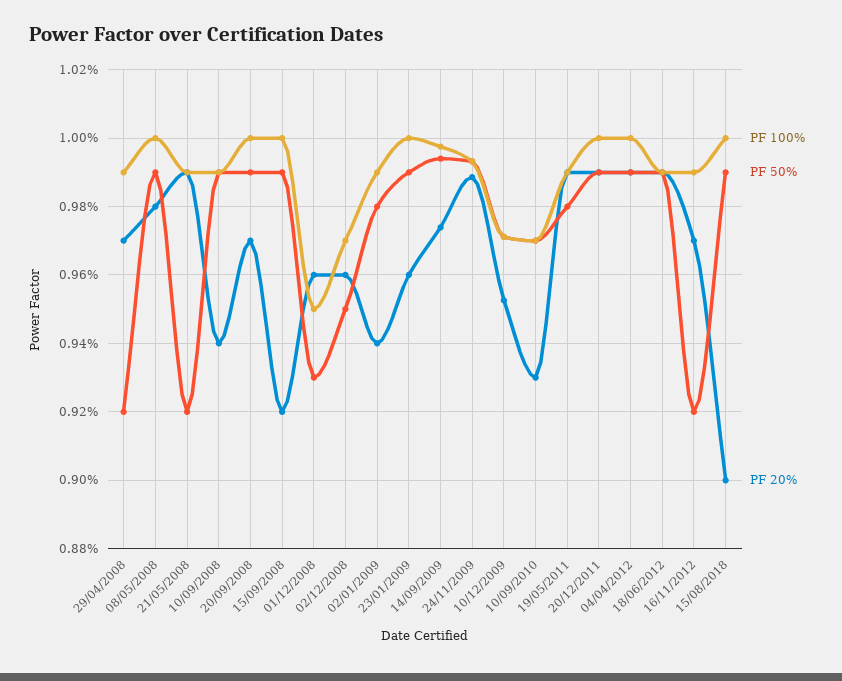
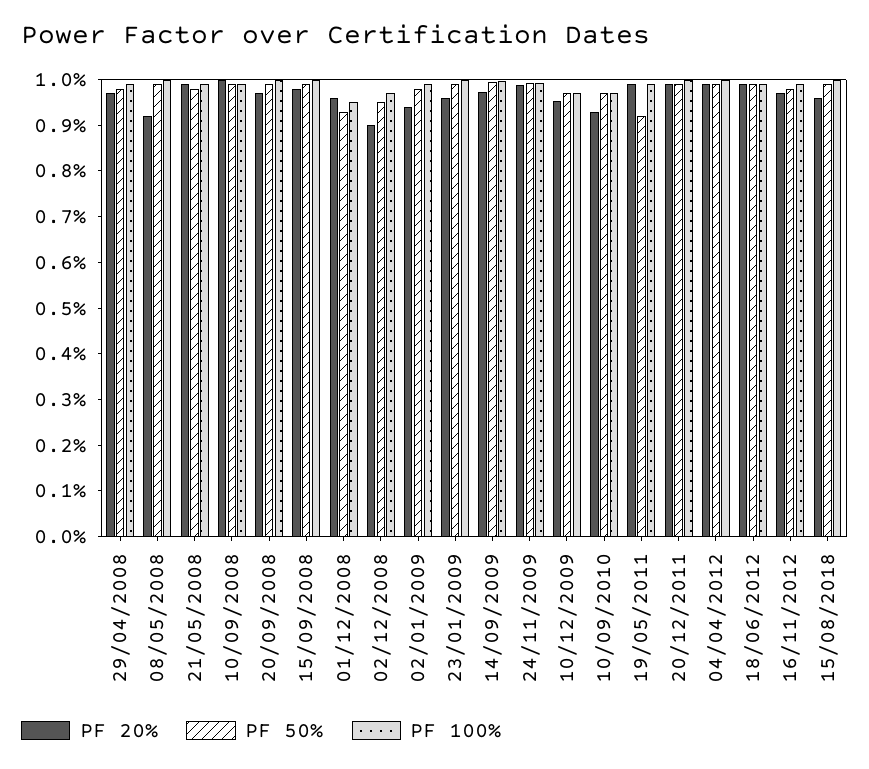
PF 50%, 29/04/2008: 0.92 -> 0.98
PF 20%, 08/05/2008: 0.98 -> 0.92
PF 50%, 21/05/2008: 0.92 -> 0.98
PF 20%, 10/09/2008: 0.94 -> 1
PF 20%, 15/09/2008: 0.92 -> 0.98
PF 20%, 02/12/2008: 0.96 -> 0.9
PF 50%, 19/05/2011: 0.98 -> 0.92
PF 50%, 16/11/2012: 0.92 -> 0.98
PF 20%, 15/08/2018: 0.9 -> 0.96

